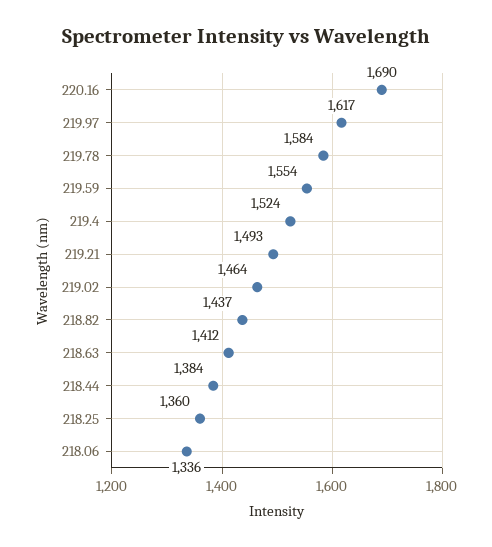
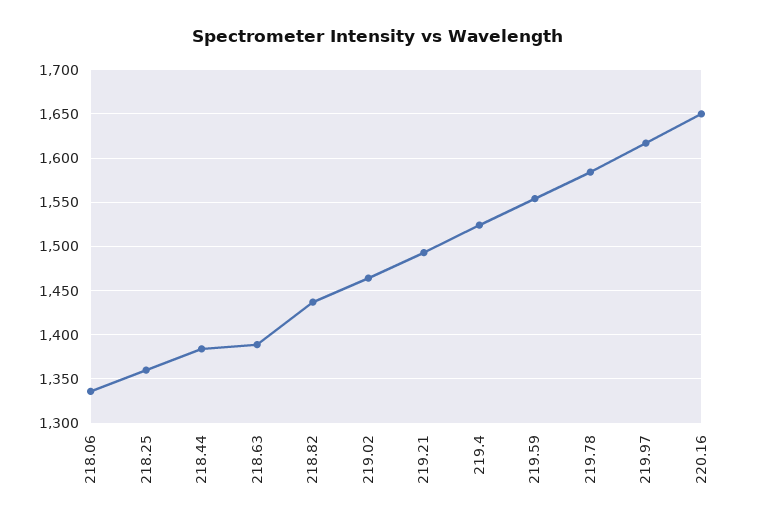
220.16: 1690 -> 1650
218.63: 1412 -> 1390

